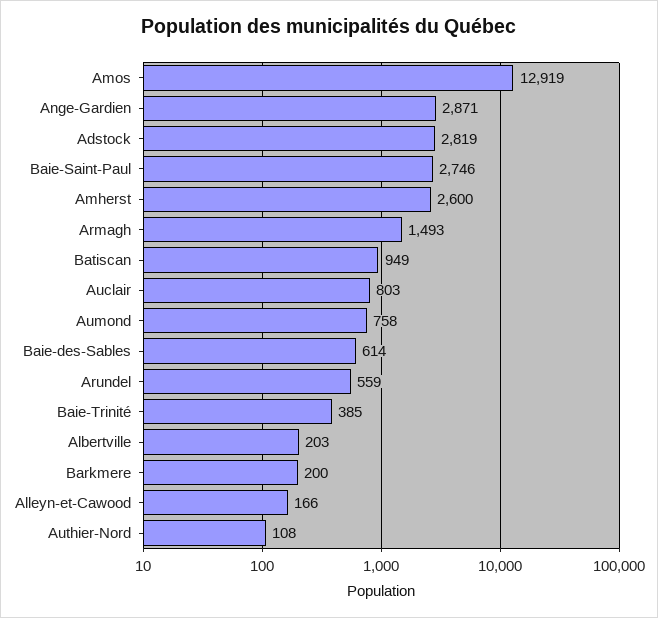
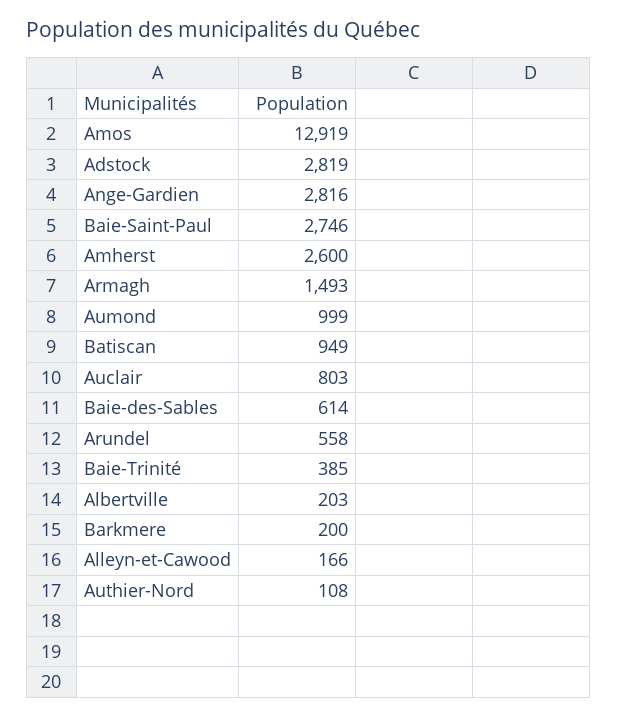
Ange-Gardien: 2871 -> 2816
Aumond: 758 -> 999
Arundel: 559 -> 558

